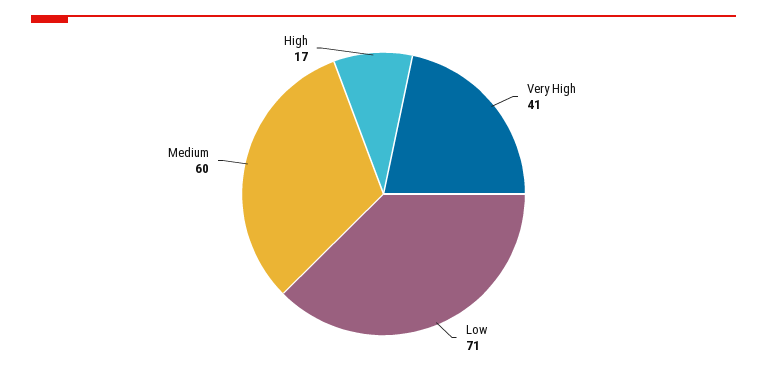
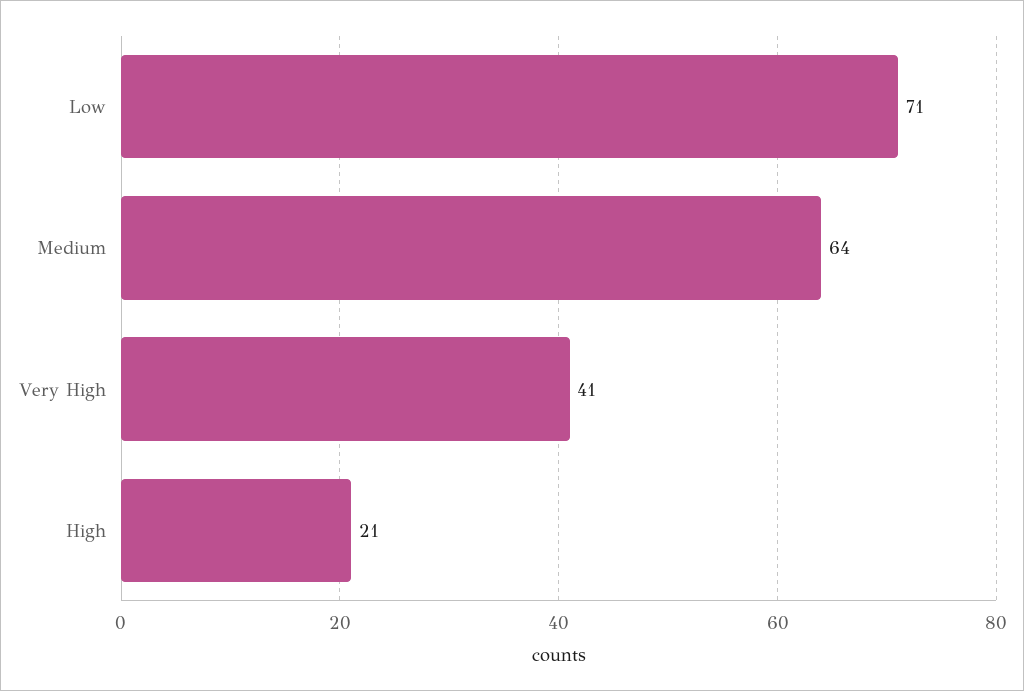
Medium: 60 -> 64
High: 17 -> 21

